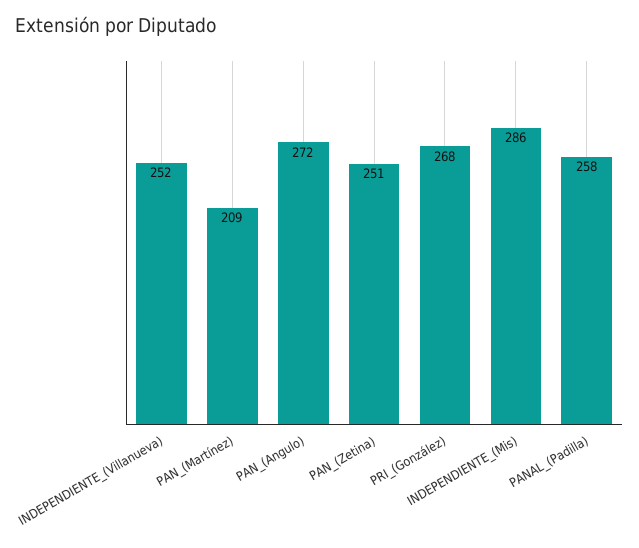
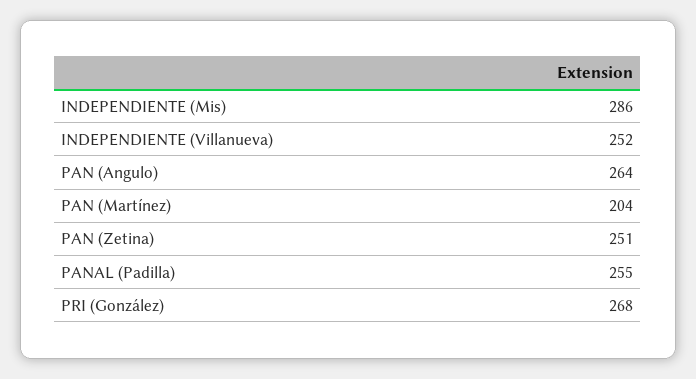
PAN_(Martínez): 209 -> 204
PAN_(Angulo): 272 -> 264
PANAL_(Padilla): 258 -> 255

